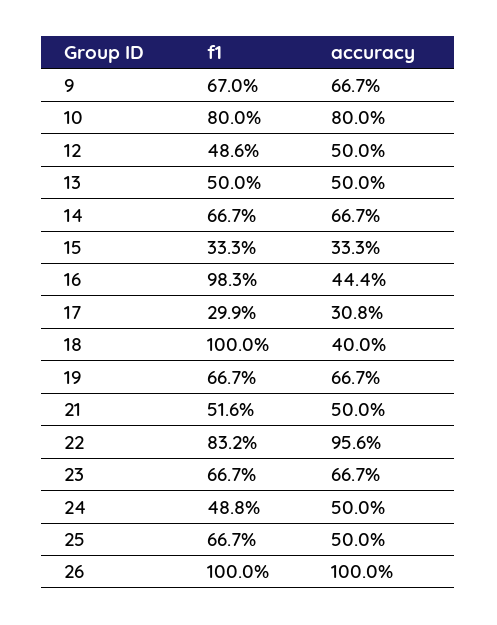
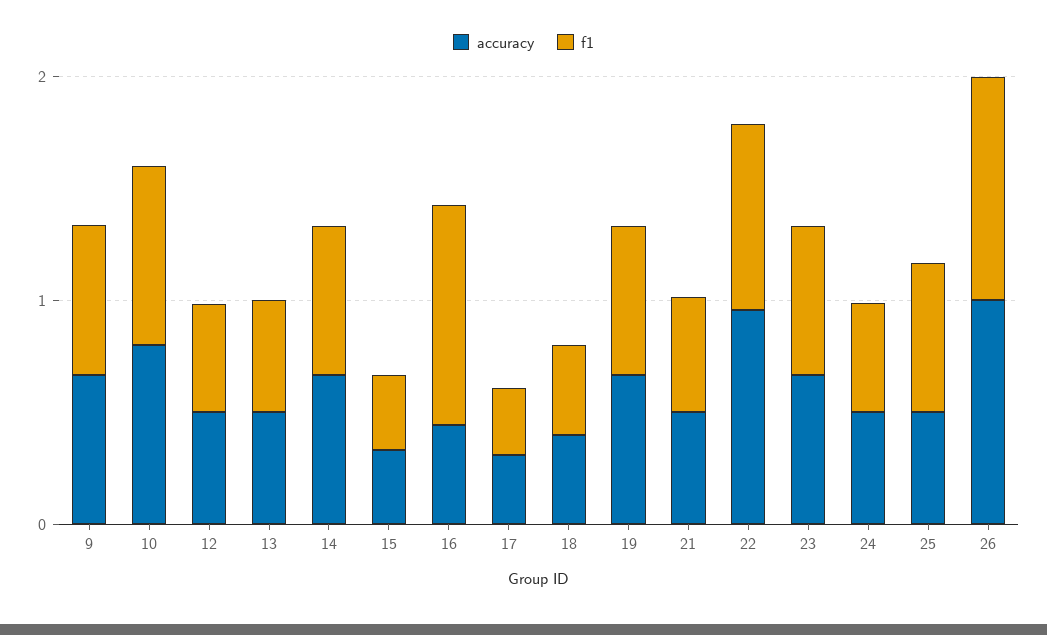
f1, 18: 1 -> 0.4

